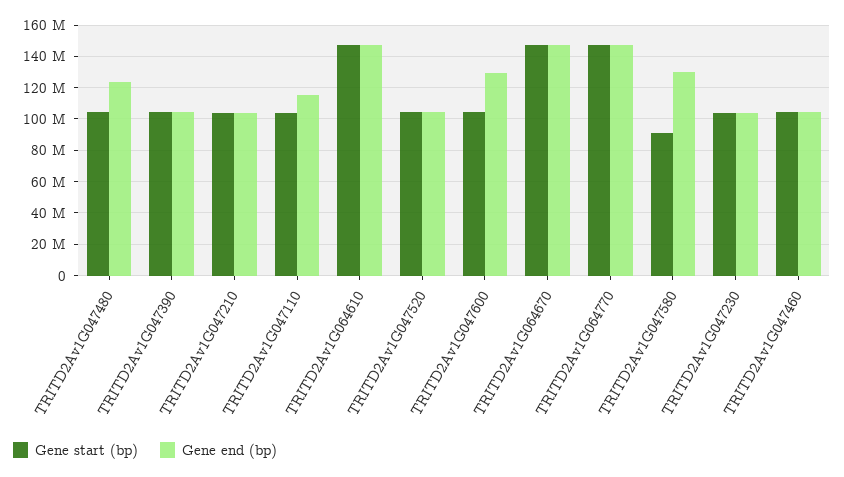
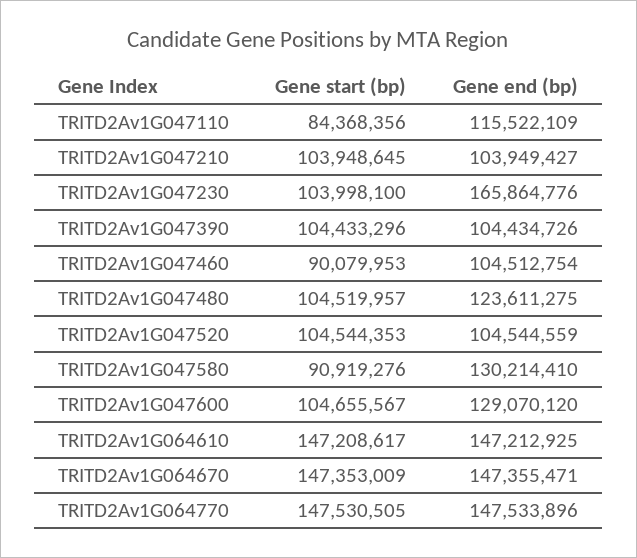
Gene start (bp), TRITD2Av1G047110: 105000000 -> 84368356
Gene end (bp), TRITD2Av1G047230: 105000000 -> 165864776
Gene start (bp), TRITD2Av1G047460: 105000000 -> 90079953

